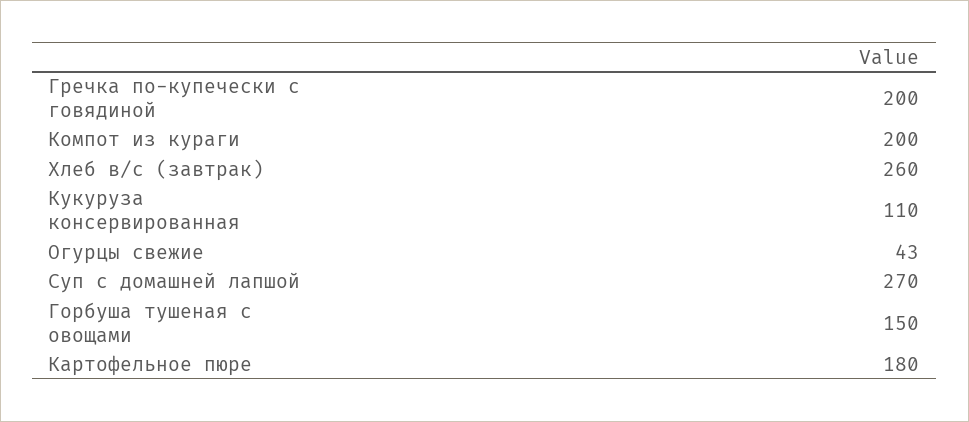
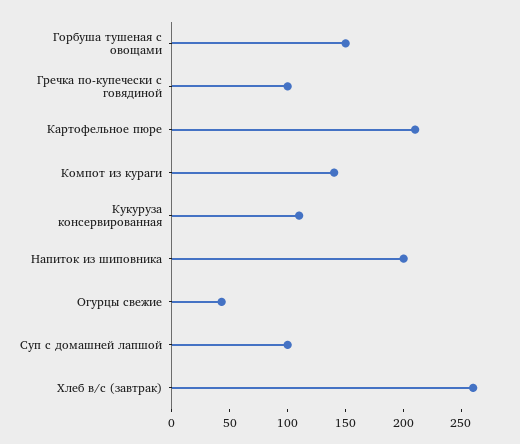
Гречка по-купечески с говядиной: 200 -> 100
Компот из кураги: 200 -> 140
Суп с домашней лапшой: 270 -> 100
Картофельное пюре: 180 -> 210
Напиток из шиповника: none -> 200

